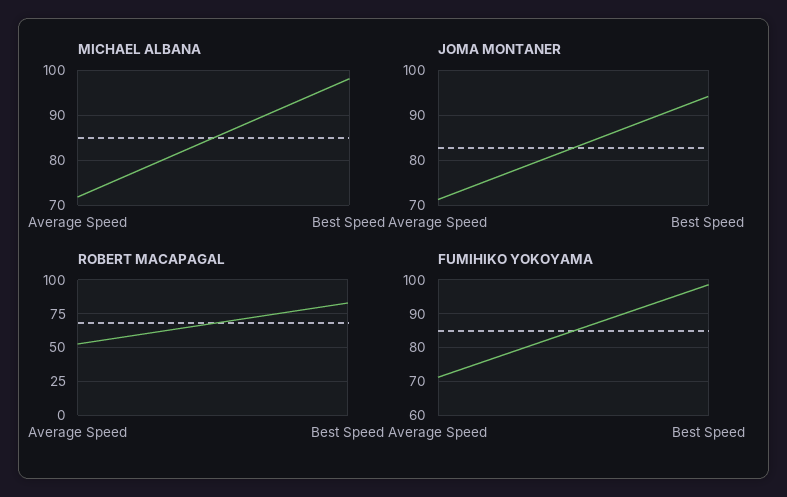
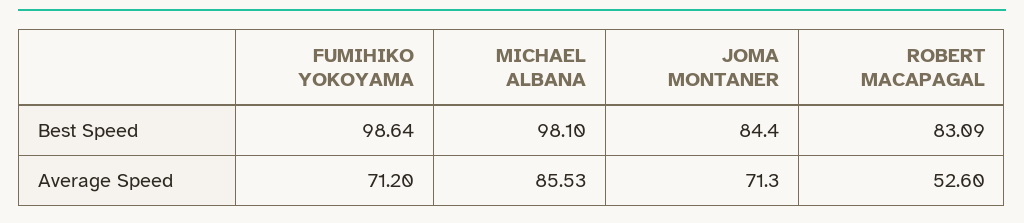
MICHAEL ALBANA, Average Speed: 72 -> 85.53
JOMA MONTANER, Best Speed: 94 -> 84.4

